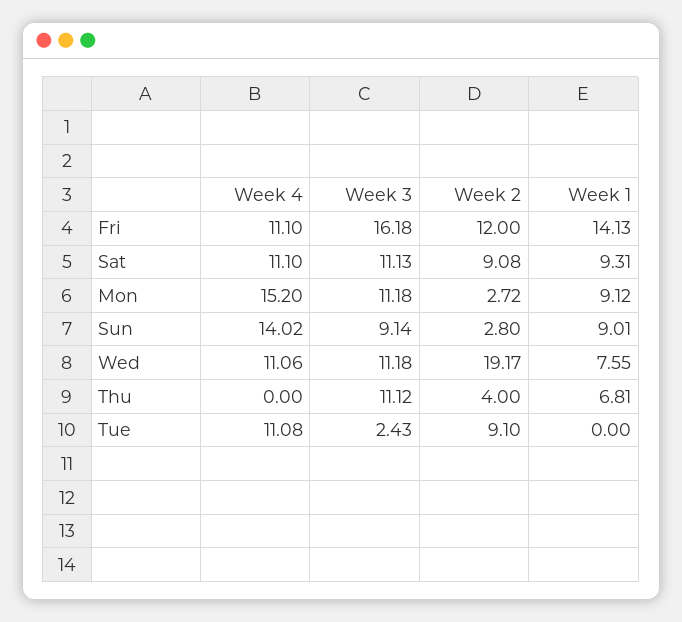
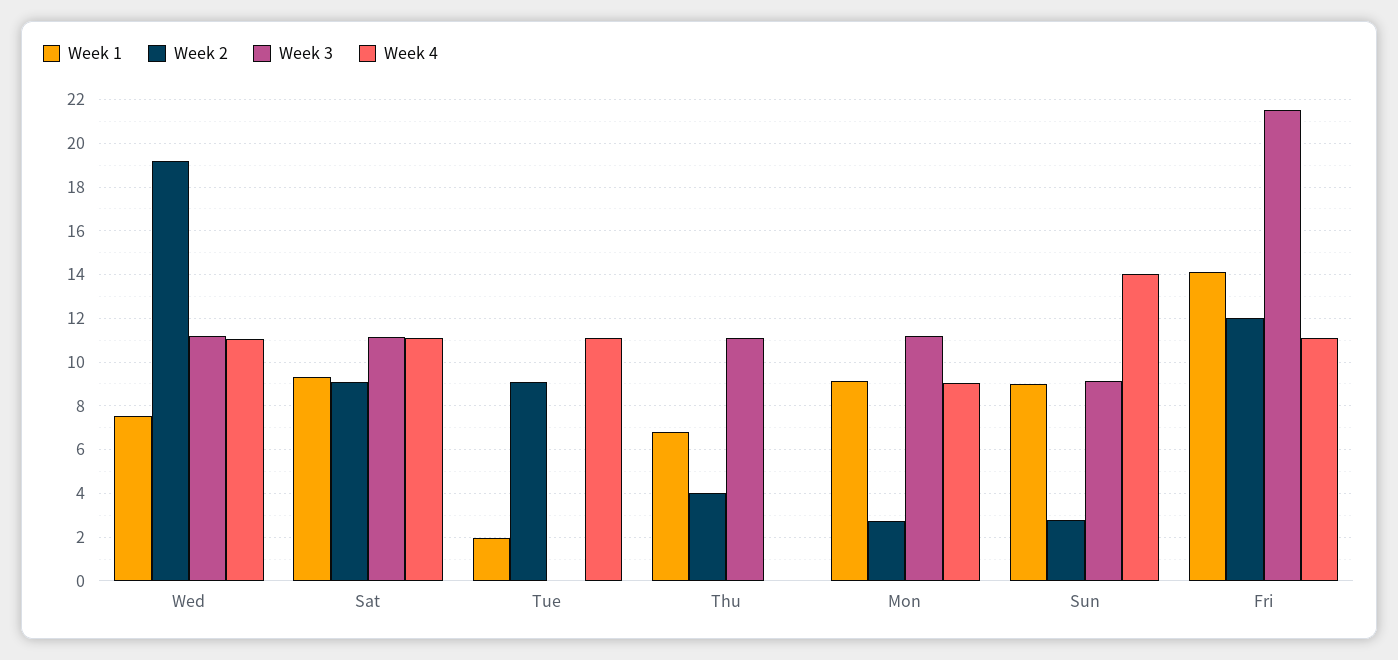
Week 3, Fri: 16.18 -> 21.5
Week 4, Mon: 15.2 -> 9
Week 3, Tue: 2.43 -> 0
Week 1, Tue: 0 -> 2

